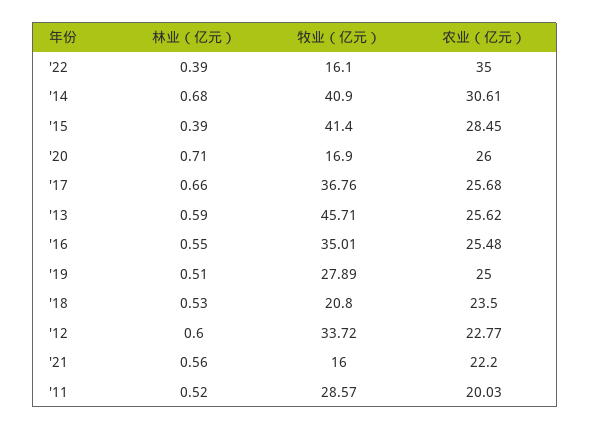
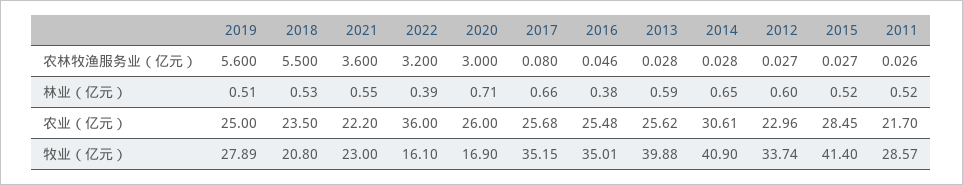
农业（亿元）, '22: 35 -> 36
林业（亿元）, '14: 0.68 -> 0.65
林业（亿元）, '15: 0.39 -> 0.52
牧业（亿元）, '17: 36.76 -> 35.15
牧业（亿元）, '13: 45.71 -> 39.88
林业（亿元）, '16: 0.55 -> 0.38
牧业（亿元）, '12: 33.72 -> 33.74
农业（亿元）, '12: 22.77 -> 22.96
林业（亿元）, '21: 0.56 -> 0.55
牧业（亿元）, '21: 16 -> 23
农业（亿元）, '11: 20.03 -> 21.7
农林牧渔服务业（亿元）, '19: none -> 5.6
农林牧渔服务业（亿元）, '18: none -> 5.5
农林牧渔服务业（亿元）, '21: none -> 3.6
农林牧渔服务业（亿元）, '22: none -> 3.2
农林牧渔服务业（亿元）, '20: none -> 3
农林牧渔服务业（亿元）, '17: none -> 0.08
农林牧渔服务业（亿元）, '16: none -> 0.046
农林牧渔服务业（亿元）, '13: none -> 0.028
农林牧渔服务业（亿元）, '14: none -> 0.028
农林牧渔服务业（亿元）, '12: none -> 0.027
农林牧渔服务业（亿元）, '15: none -> 0.027
农林牧渔服务业（亿元）, '11: none -> 0.026

